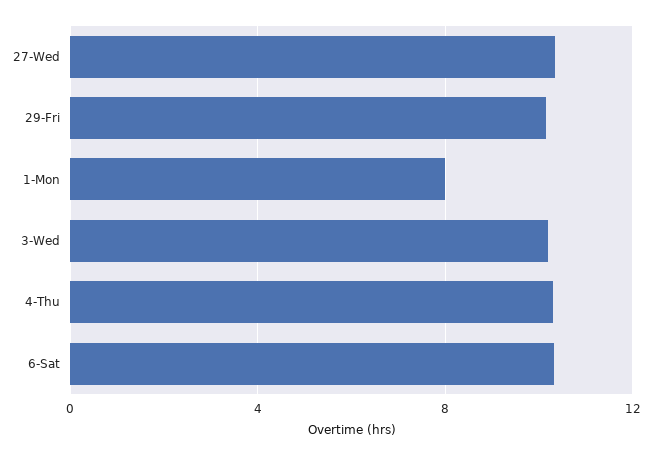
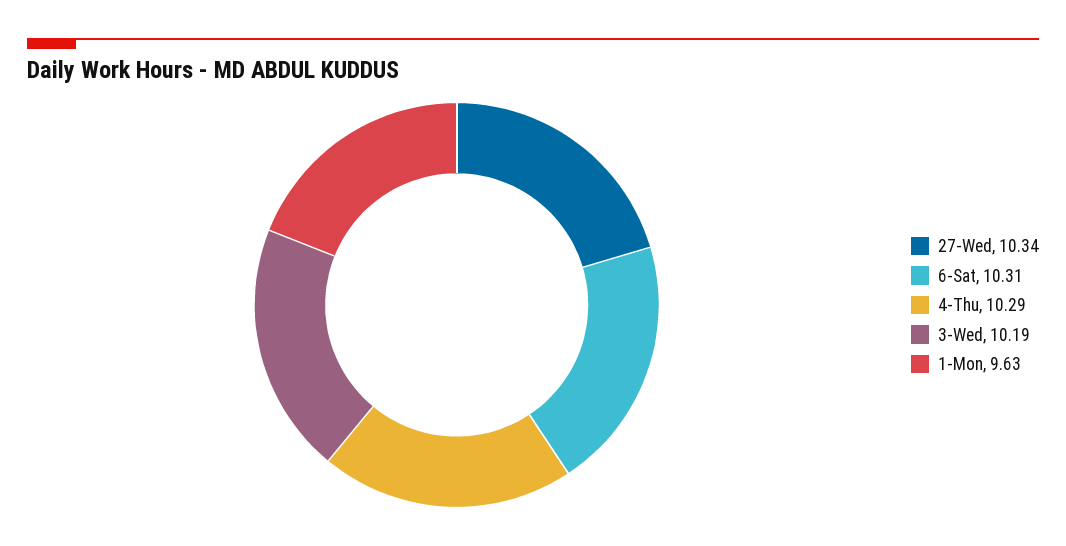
29-Fri: 10 -> none
1-Mon: 8 -> 9.63

